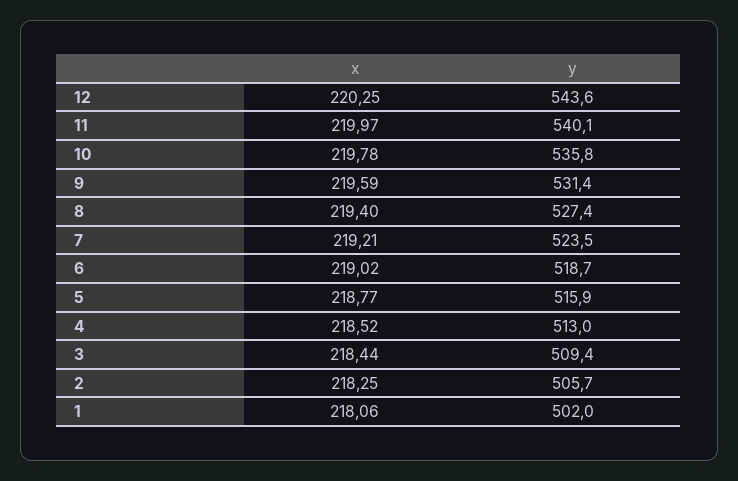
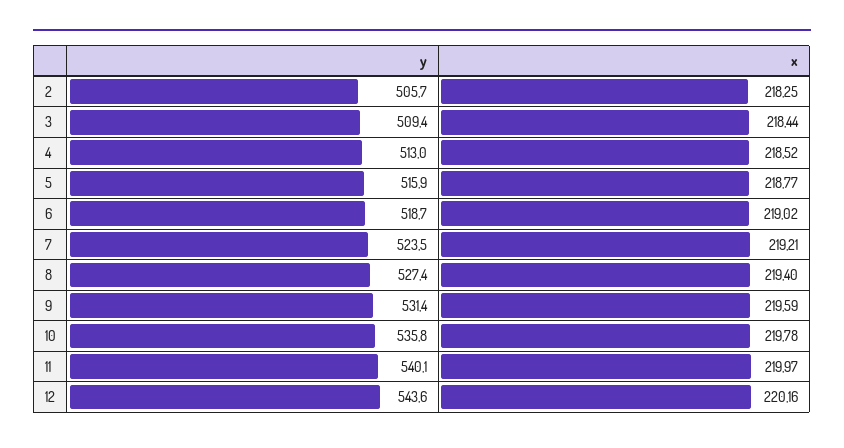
x, 12: 220.25 -> 220.16
x, 1: 218.06 -> none
y, 1: 502 -> none

